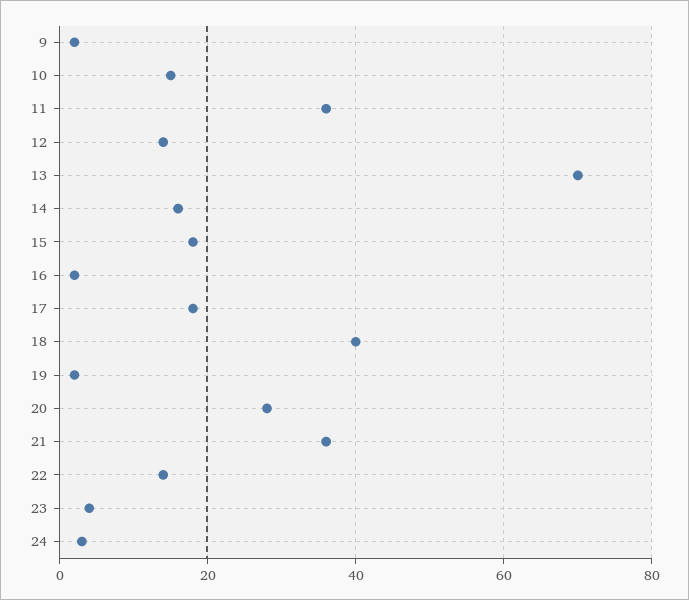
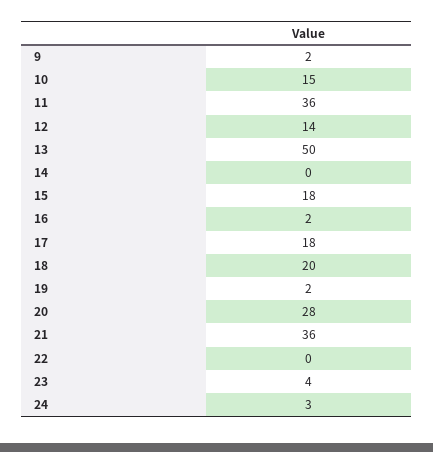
13: 70 -> 50
14: 15 -> 0
18: 40 -> 20
22: 15 -> 0

